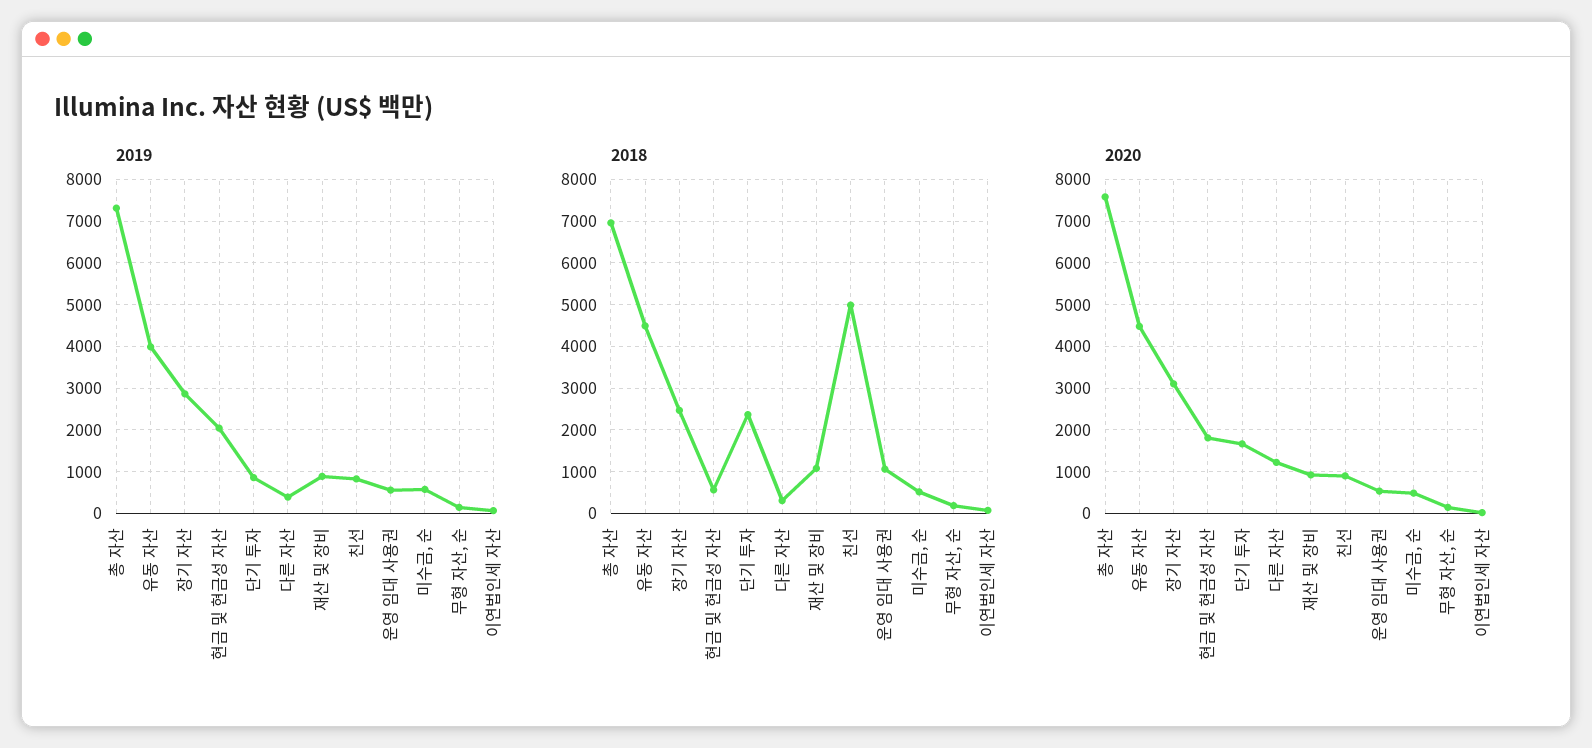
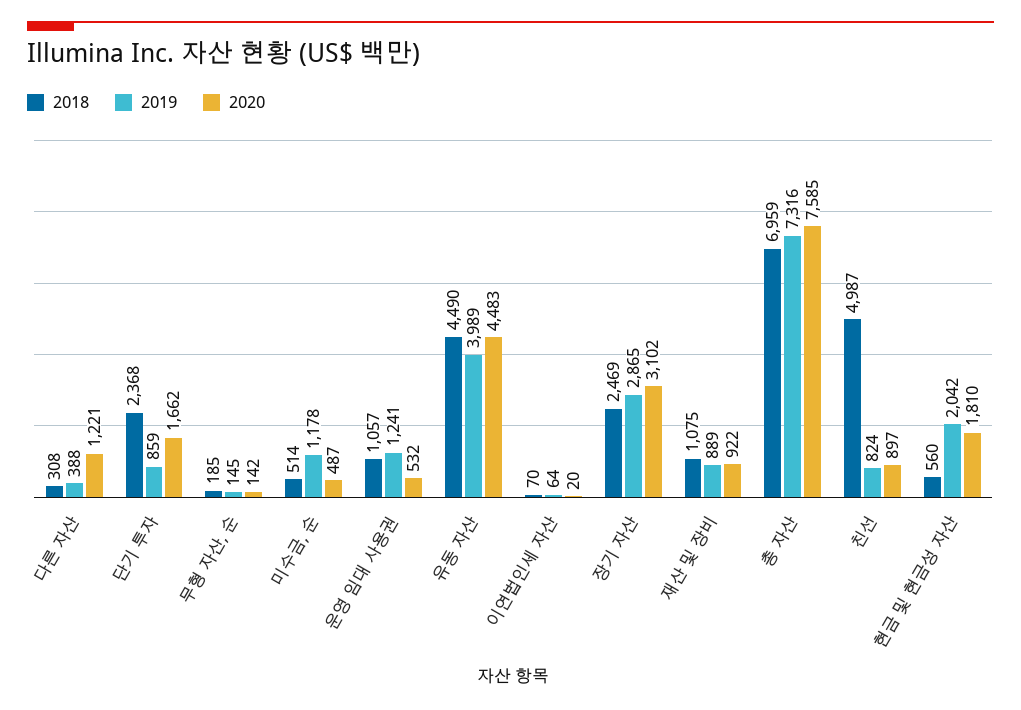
2019, 운영 임대 사용권: 600 -> 1241
2019, 미수금, 순: 600 -> 1178

